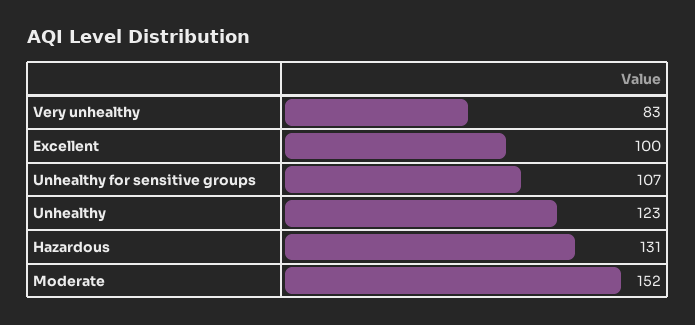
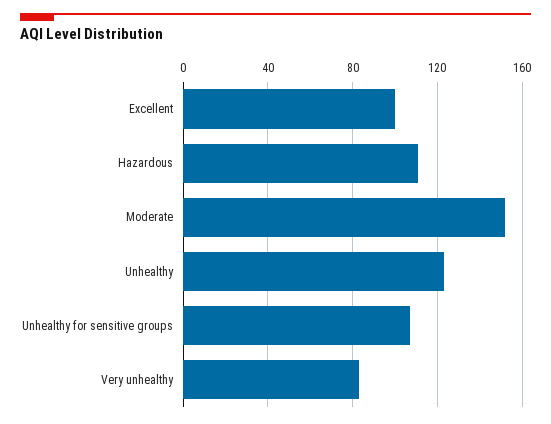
Hazardous: 131 -> 110

